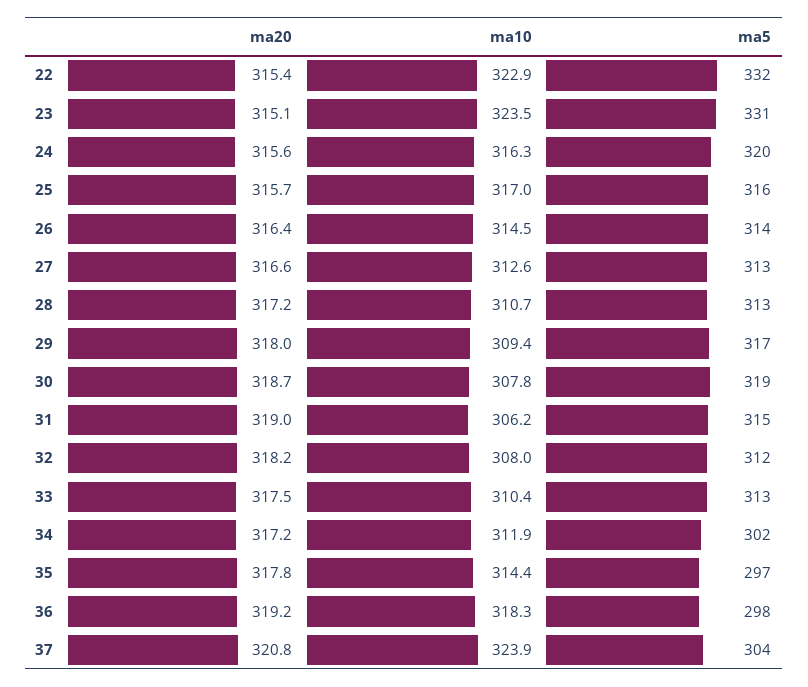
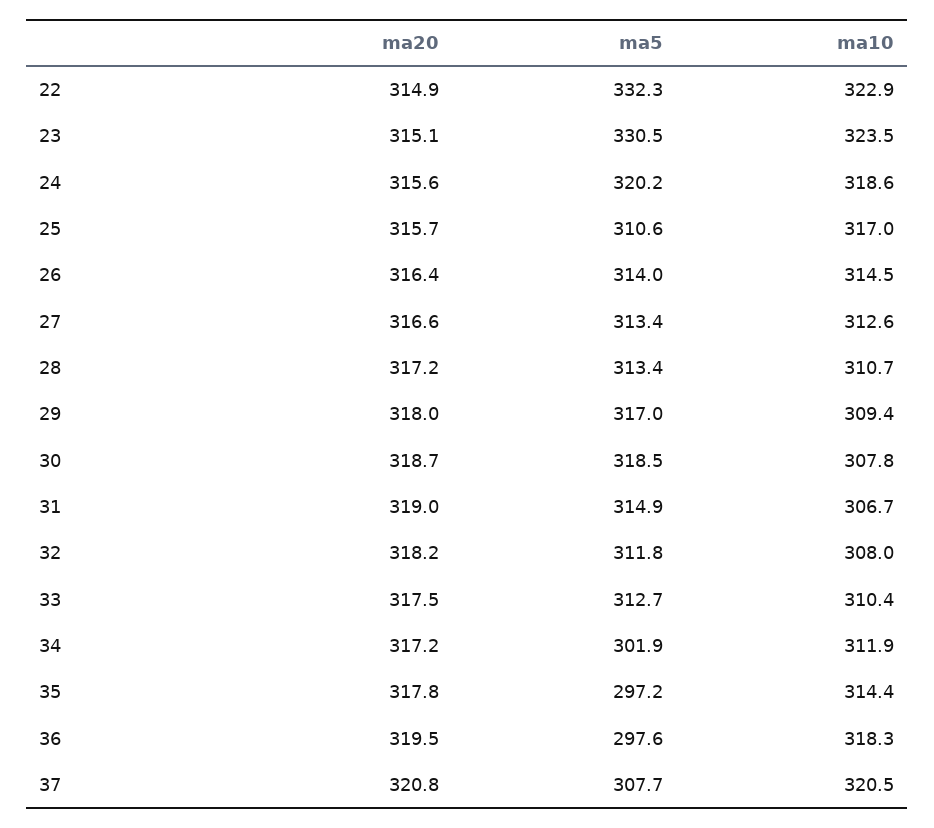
ma20, 22: 315.4 -> 314.9
ma10, 24: 316.3 -> 318.6
ma5, 25: 316 -> 310.6
ma10, 31: 306.2 -> 306.7
ma20, 36: 319.2 -> 319.5
ma10, 37: 323.9 -> 320.5
ma5, 37: 304 -> 307.7

